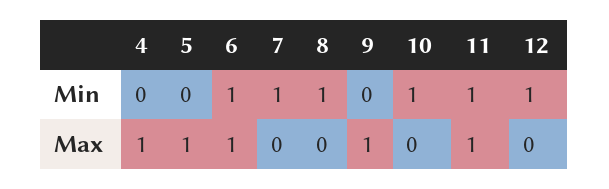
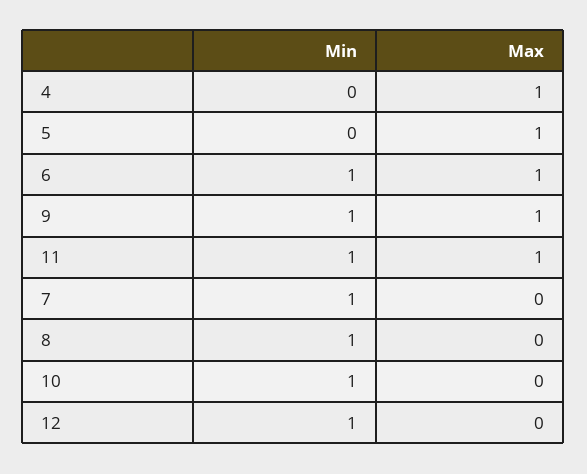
9, Min: 0 -> 1

